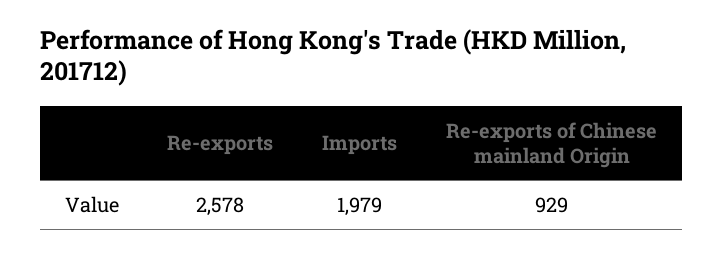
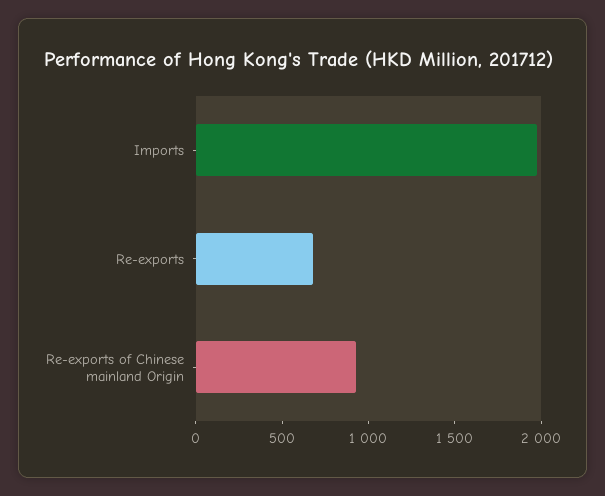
Re-exports: 2578 -> 700

